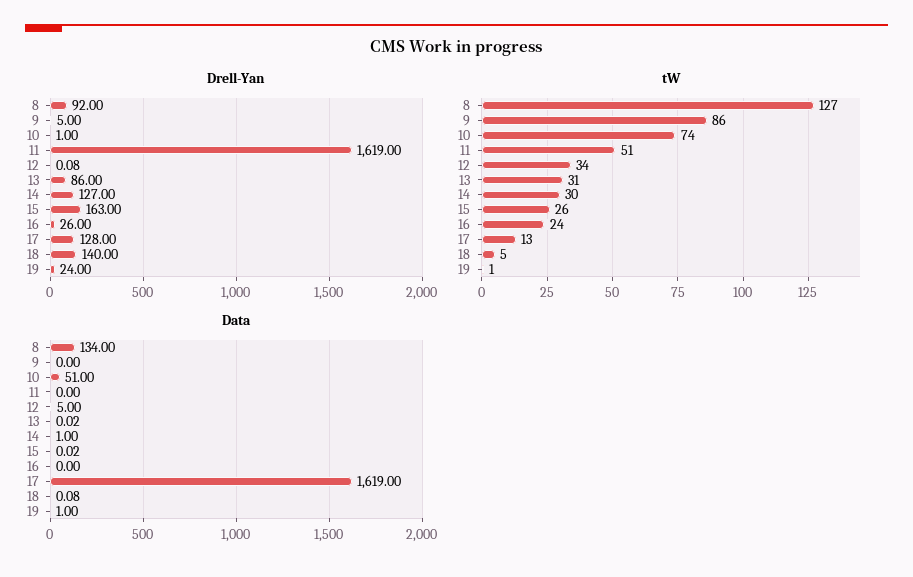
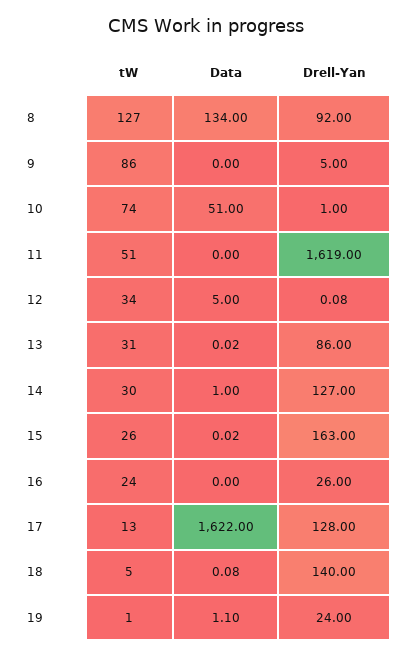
Data, 17: 1619 -> 1622
Data, 19: 1 -> 1.1

